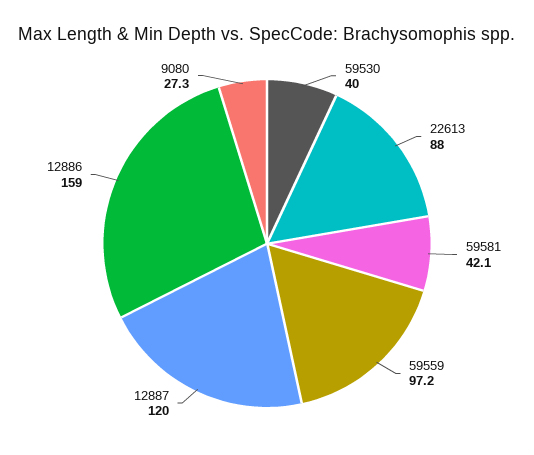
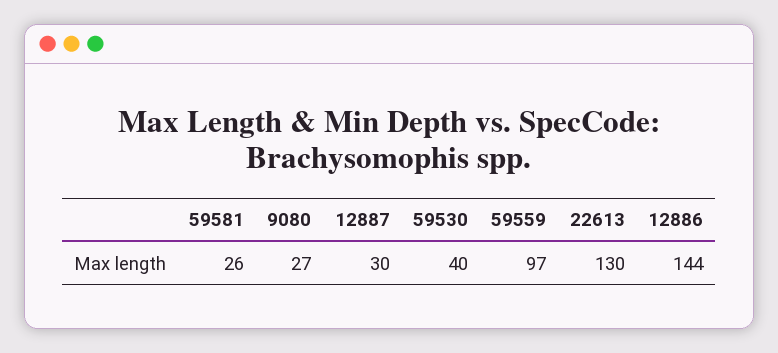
22613: 88 -> 130
59581: 42.1 -> 26
12887: 120 -> 30
12886: 159 -> 144

